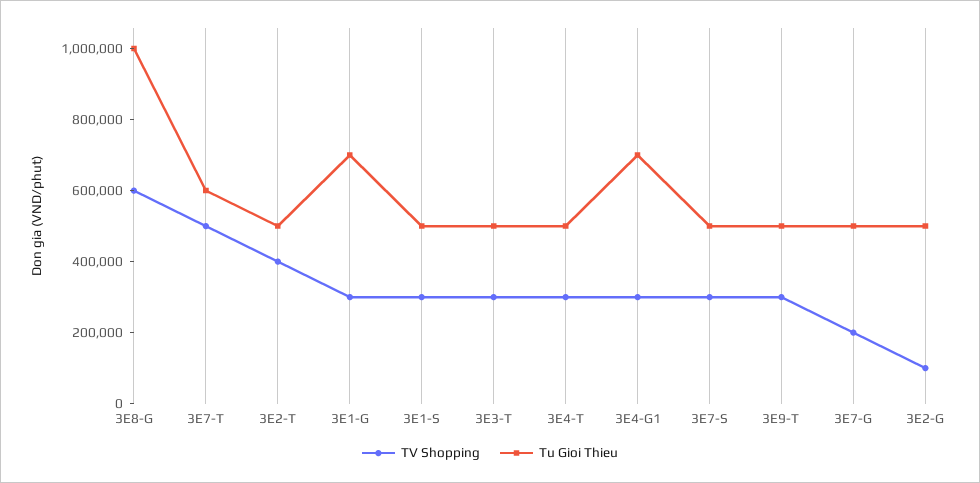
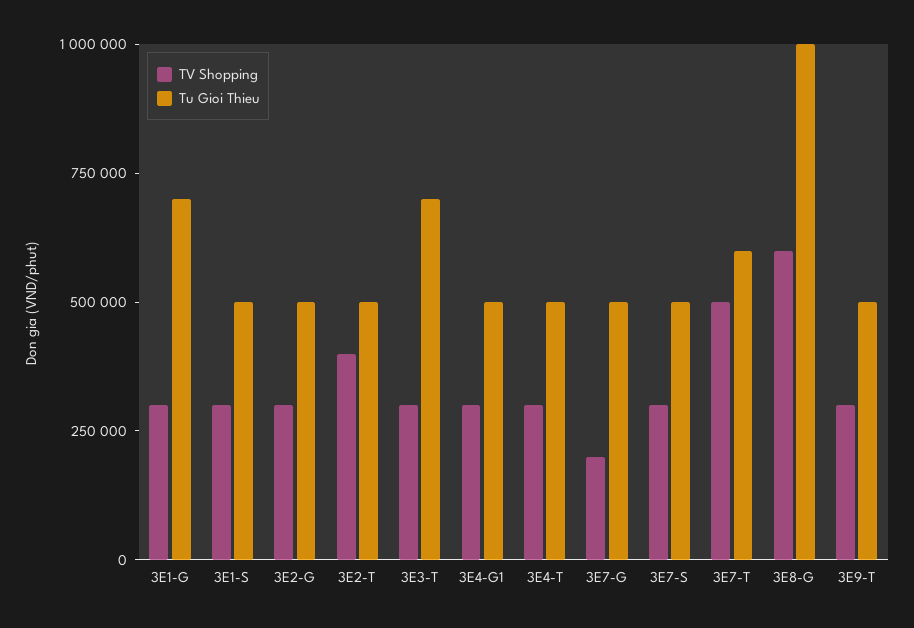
Tu Gioi Thieu, 3E3-T: 500000 -> 700000
Tu Gioi Thieu, 3E4-G1: 700000 -> 500000
TV Shopping, 3E2-G: 100000 -> 300000

